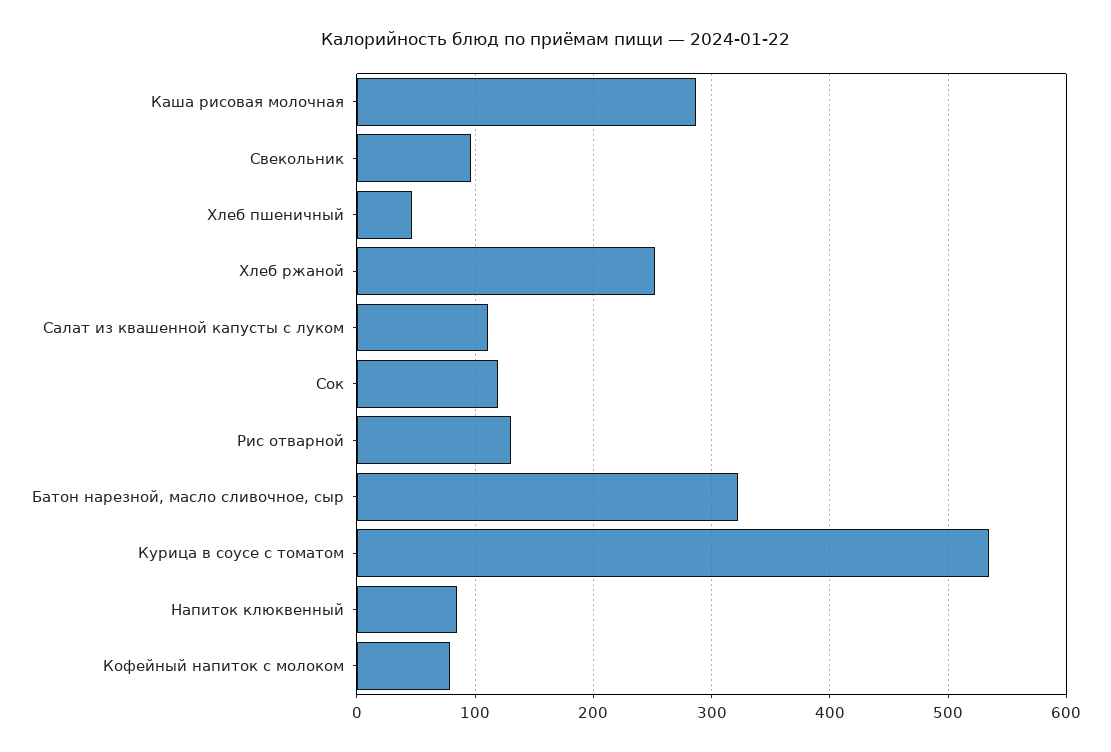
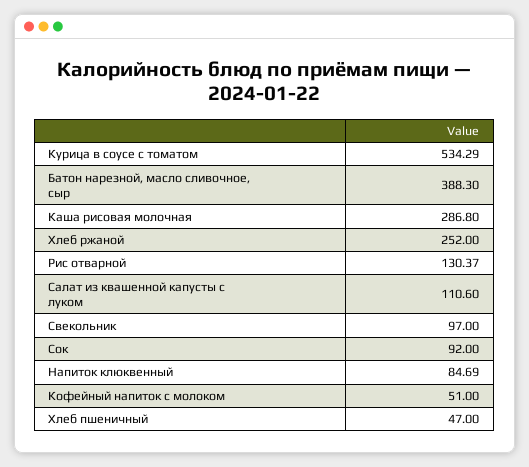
Сок: 120 -> 92
Батон нарезной, масло сливочное, сыр: 320 -> 388.3
Кофейный напиток с молоком: 80 -> 51

